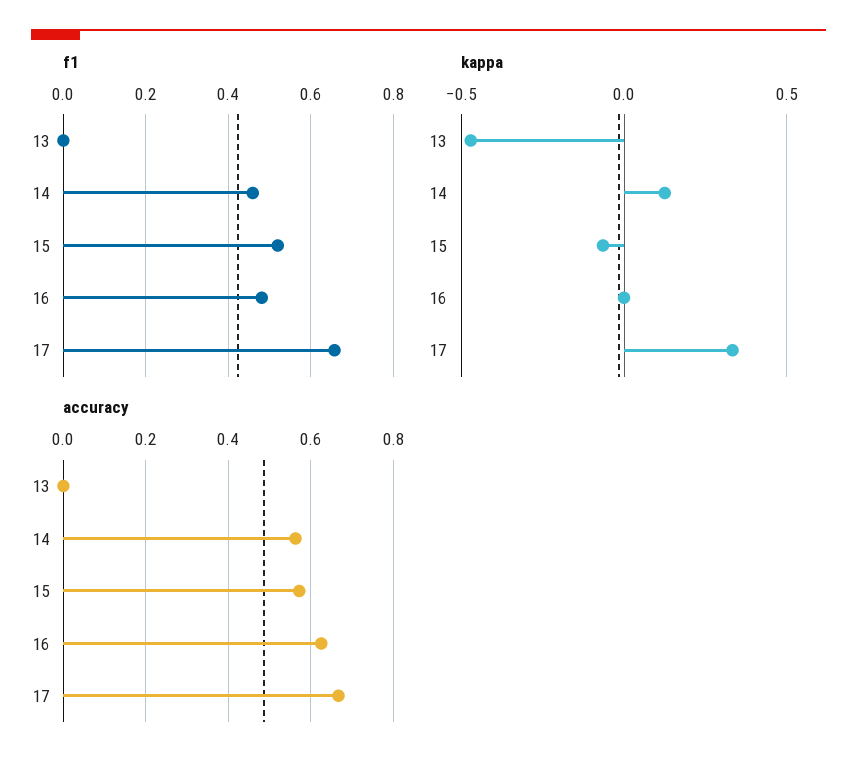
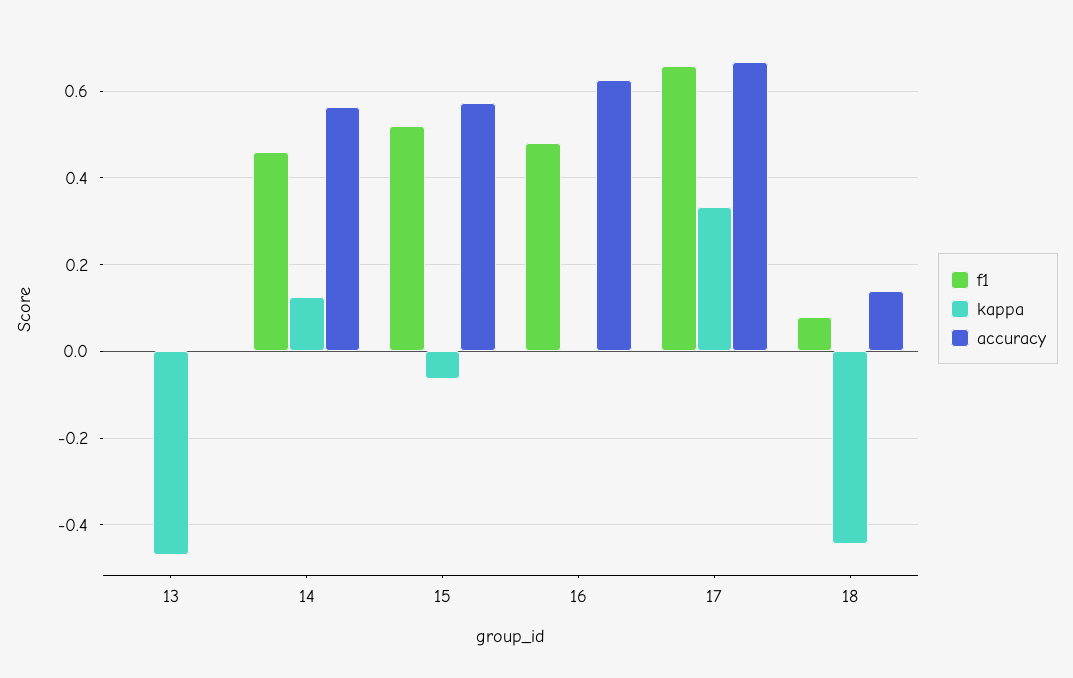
f1, 18: none -> 0.08
kappa, 18: none -> -0.44
accuracy, 18: none -> 0.14

